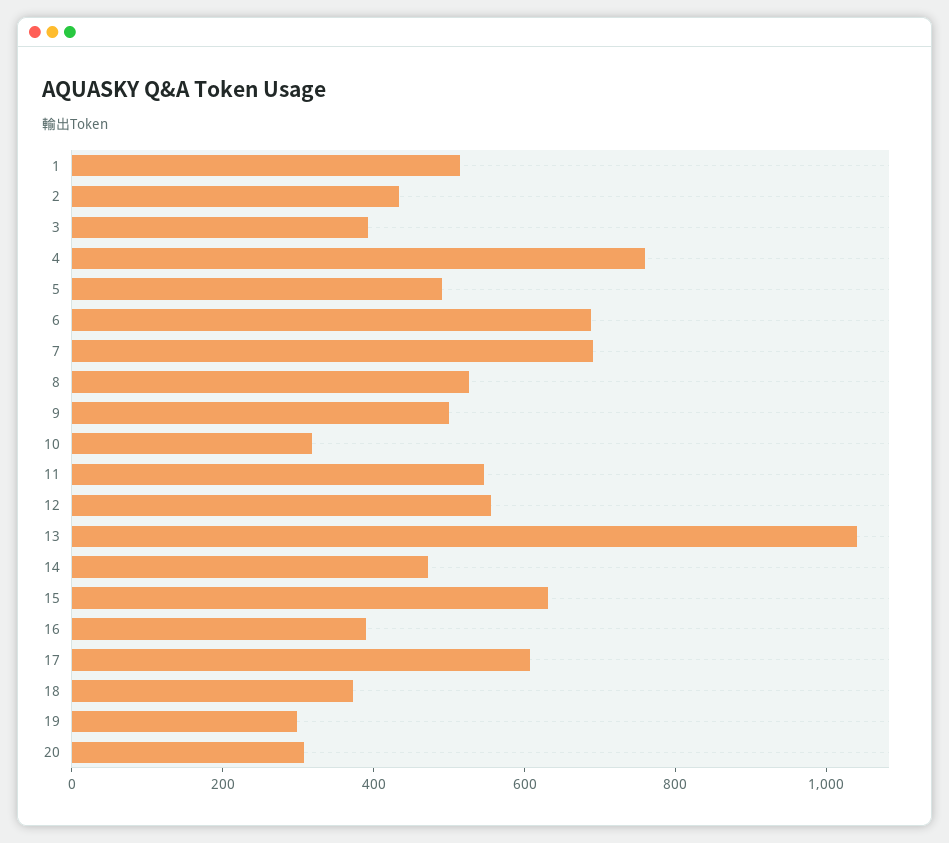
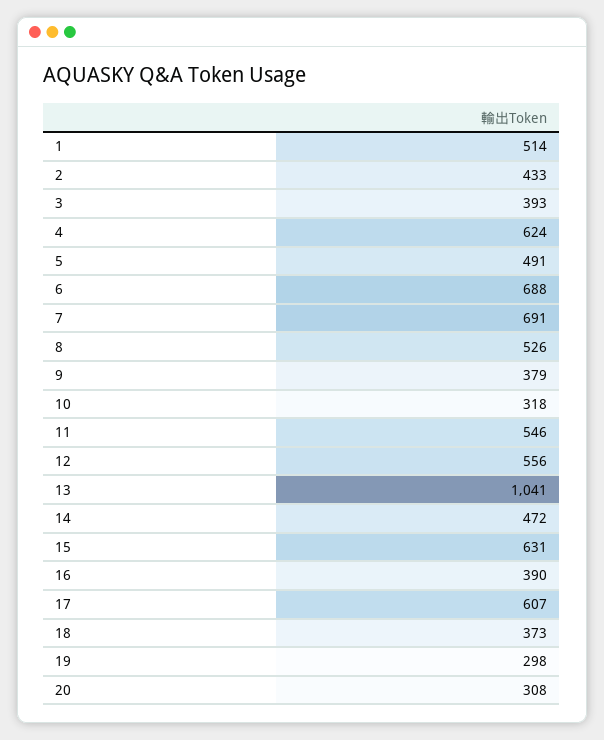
4: 750 -> 624
9: 500 -> 379

